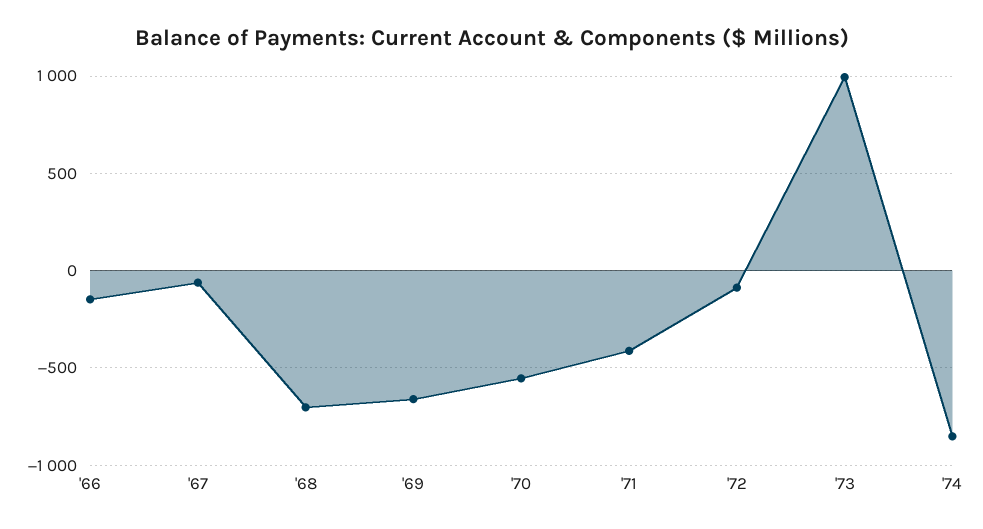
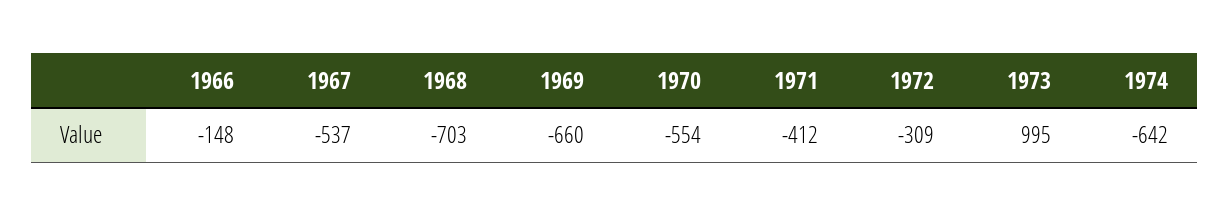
'67: -50 -> -537
'72: -100 -> -309
'74: -850 -> -642

